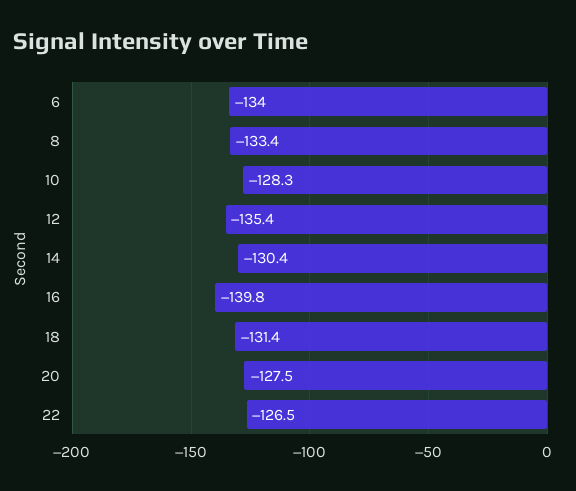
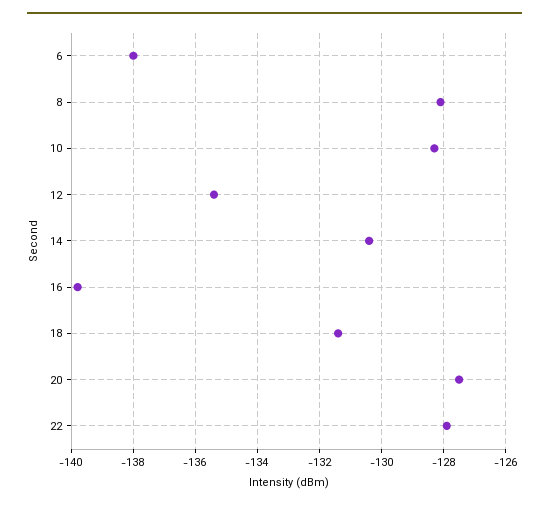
6: -134 -> -138
8: -133.4 -> -128
22: -126.5 -> -128

